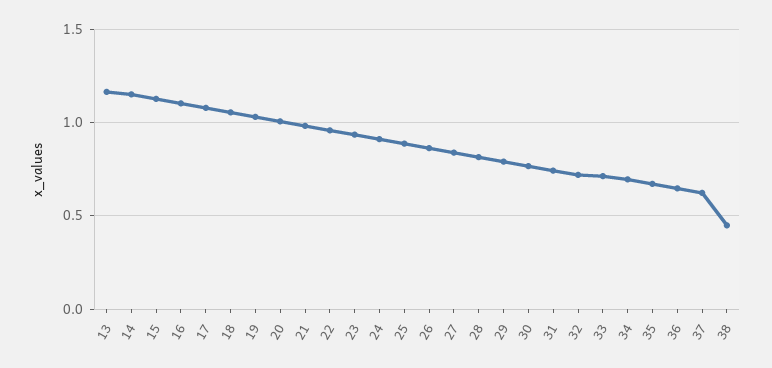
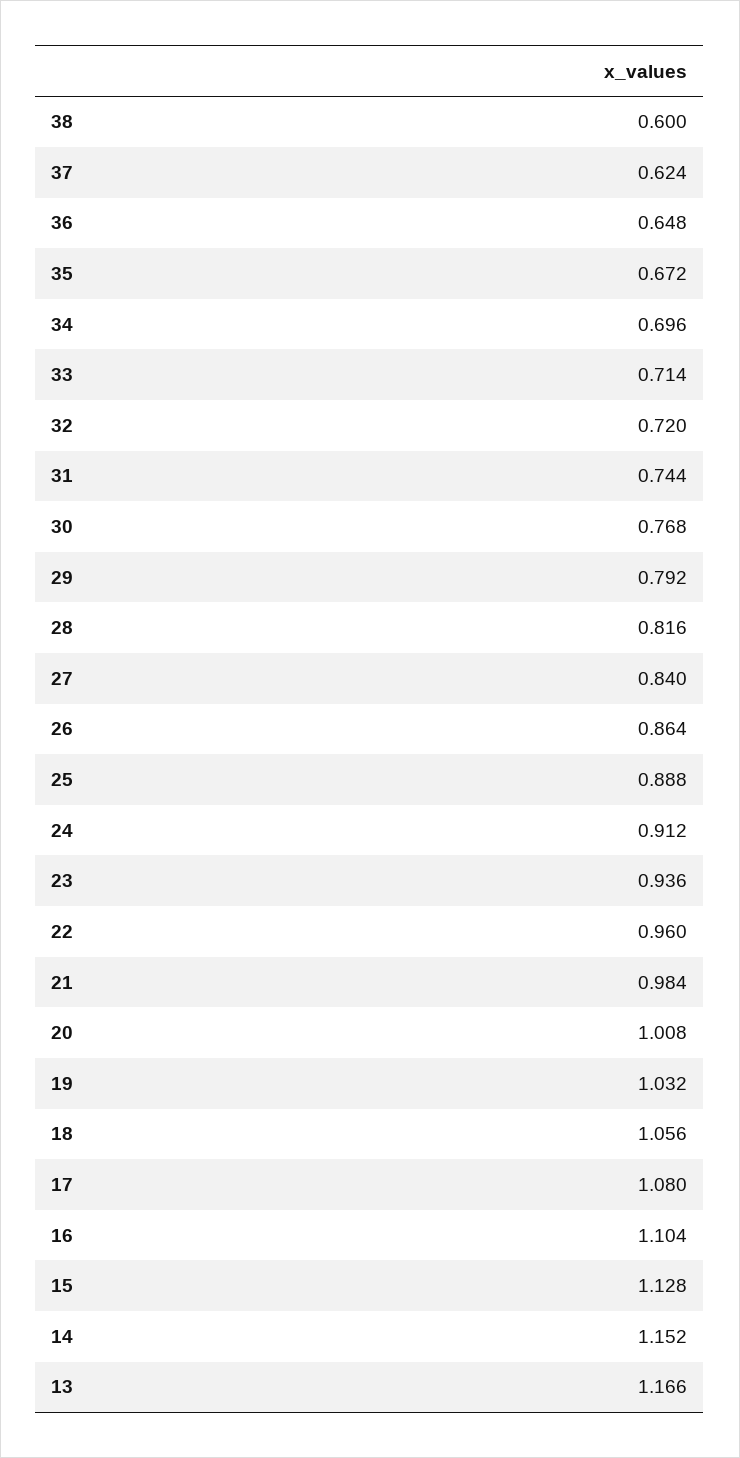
38: 0.45 -> 0.6

